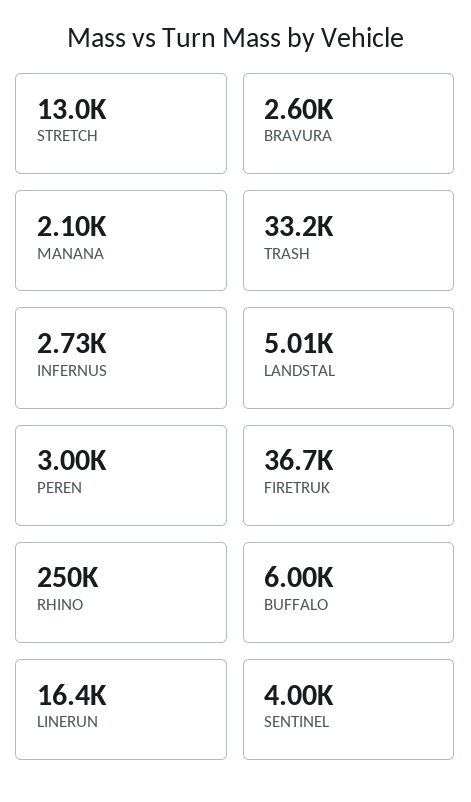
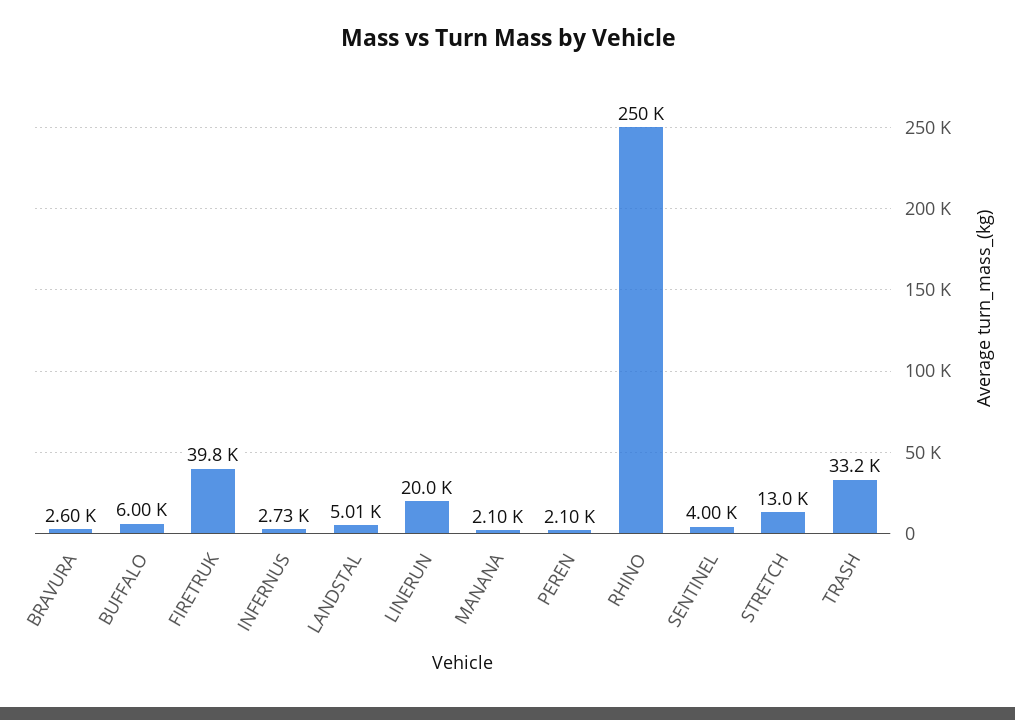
PEREN: 3000 -> 2100
FIRETRUK: 36700 -> 39800
LINERUN: 16400 -> 20000

